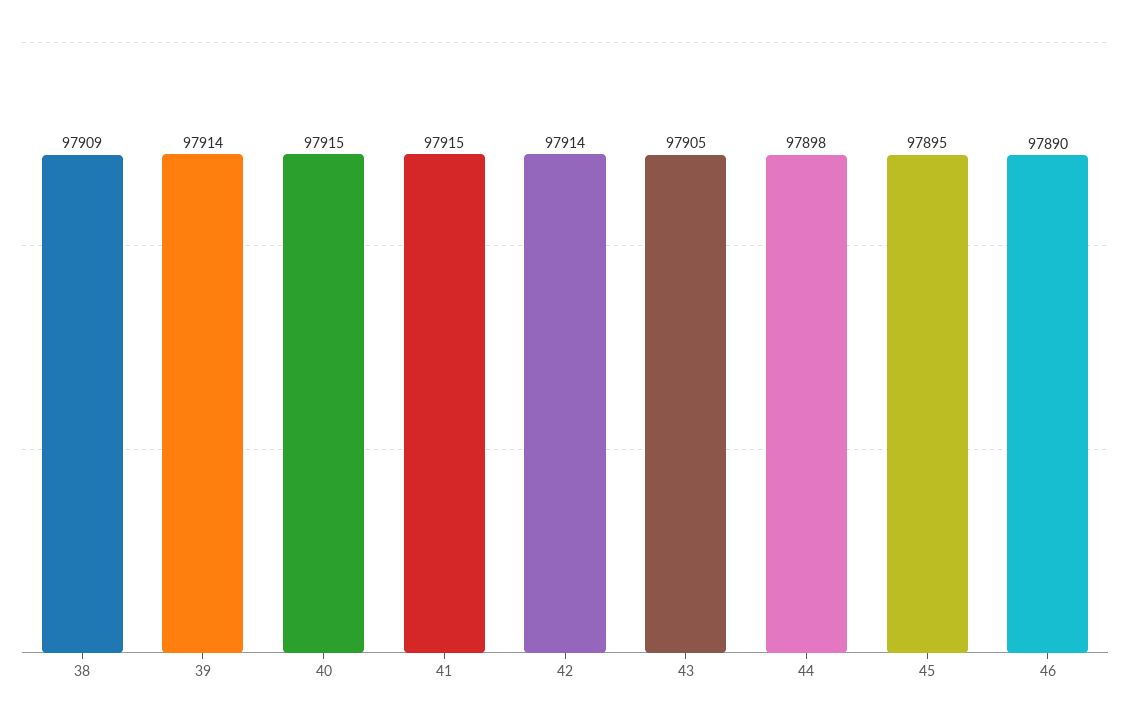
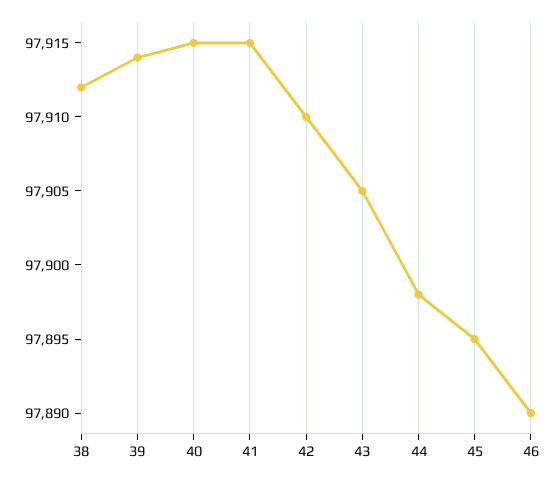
38: 97909 -> 97912
42: 97914 -> 97910

